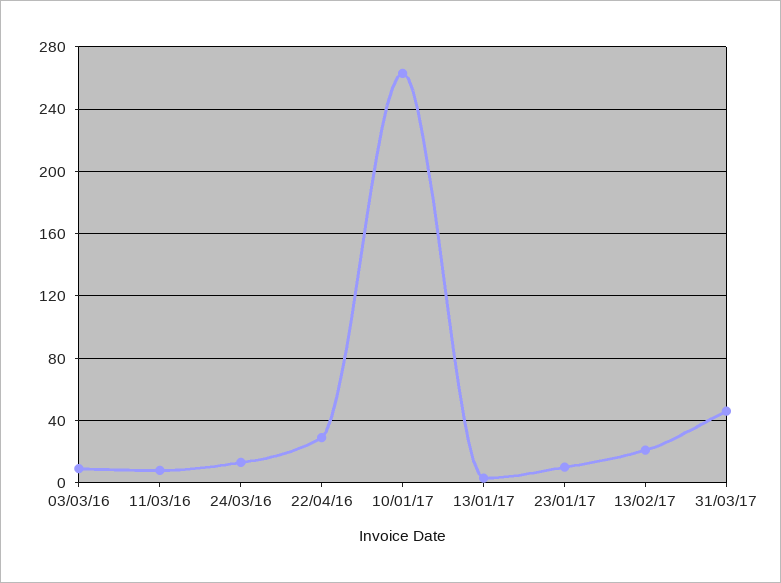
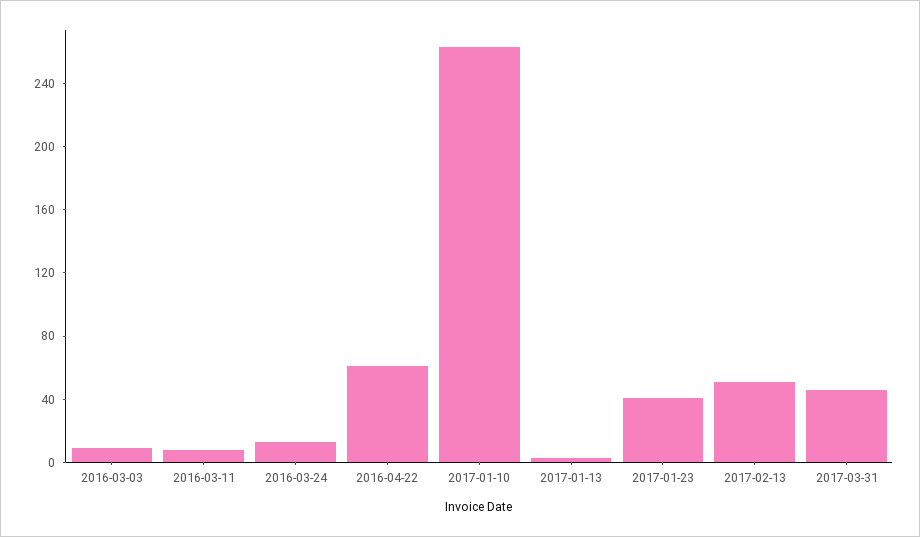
22/04/16: 30 -> 60
23/01/17: 10 -> 40
13/02/17: 20 -> 50

